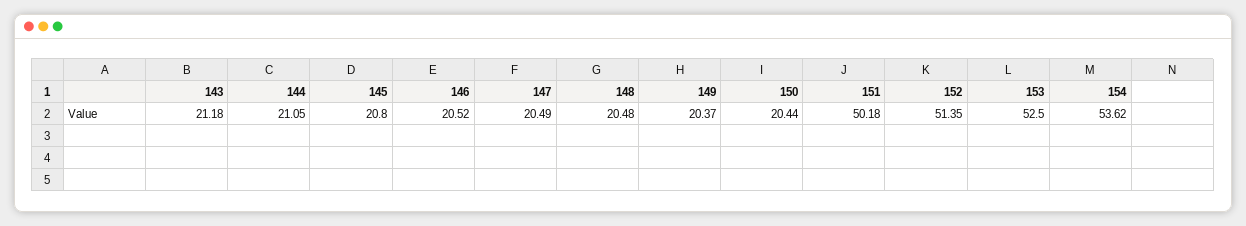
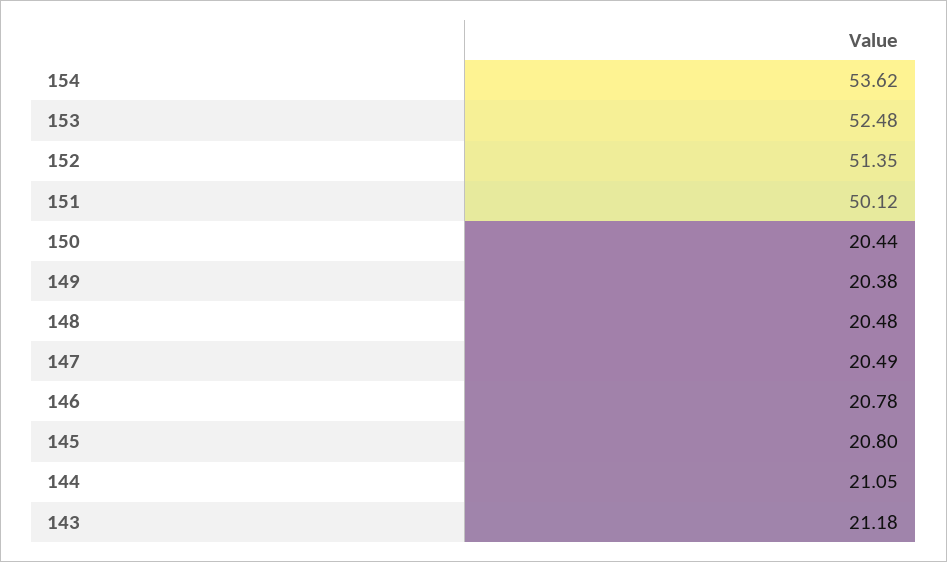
146: 20.52 -> 20.78
149: 20.37 -> 20.38
151: 50.18 -> 50.12
153: 52.5 -> 52.48

